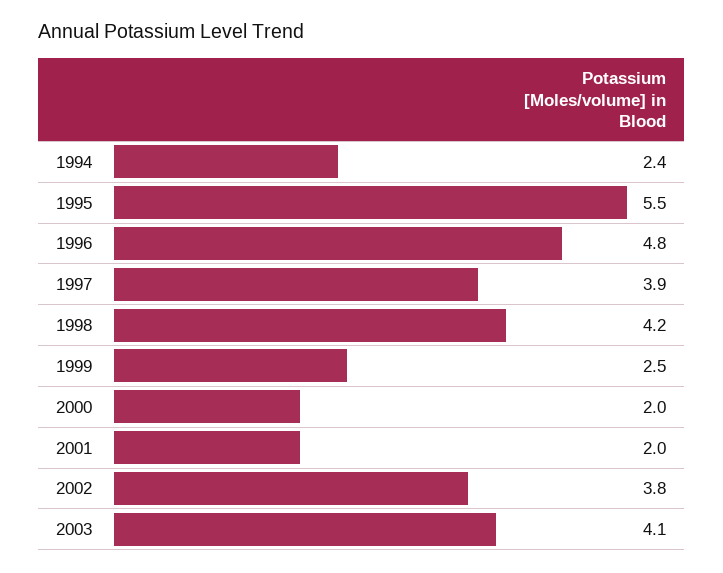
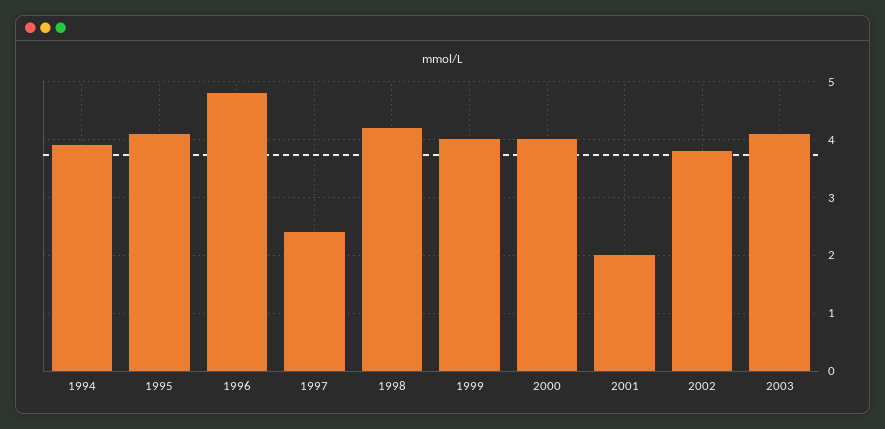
1994: 2.4 -> 4
1995: 5.5 -> 4
1997: 3.9 -> 2.5
1999: 2.5 -> 4
2000: 2 -> 4

